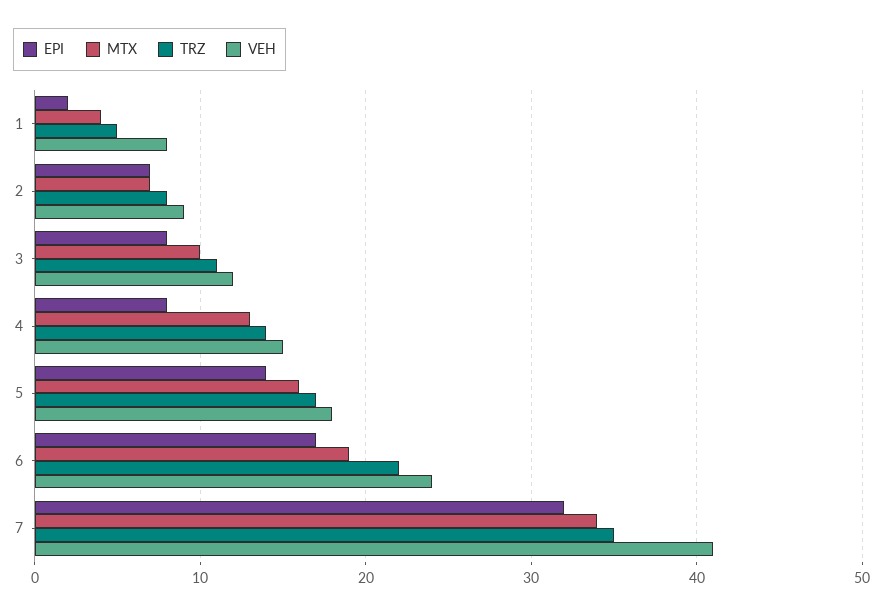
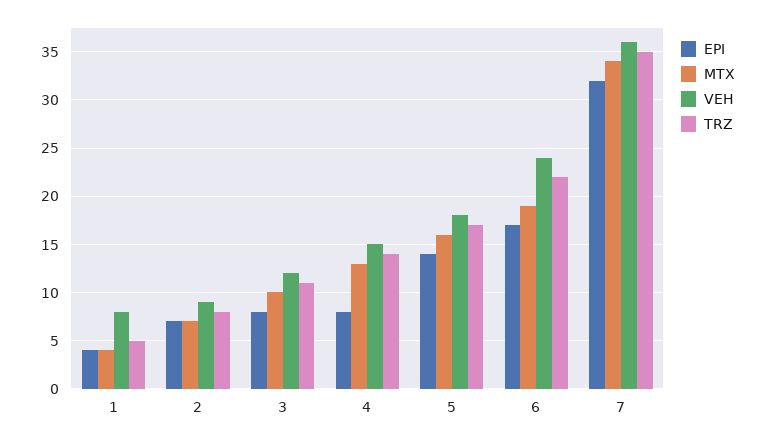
EPI, 1: 2 -> 4
VEH, 7: 41 -> 36

